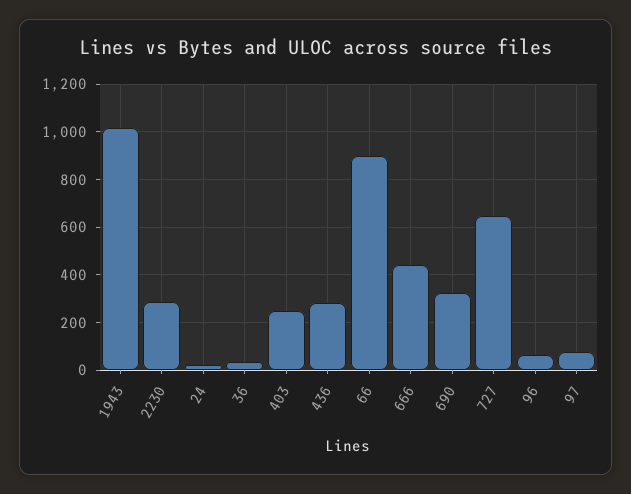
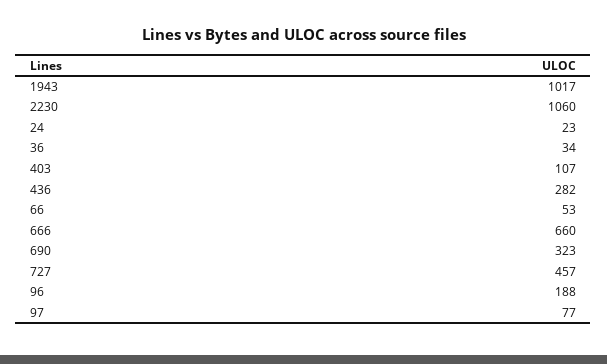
2230: 300 -> 1060
403: 250 -> 107
66: 900 -> 53
666: 450 -> 660
727: 650 -> 457
96: 50 -> 188

